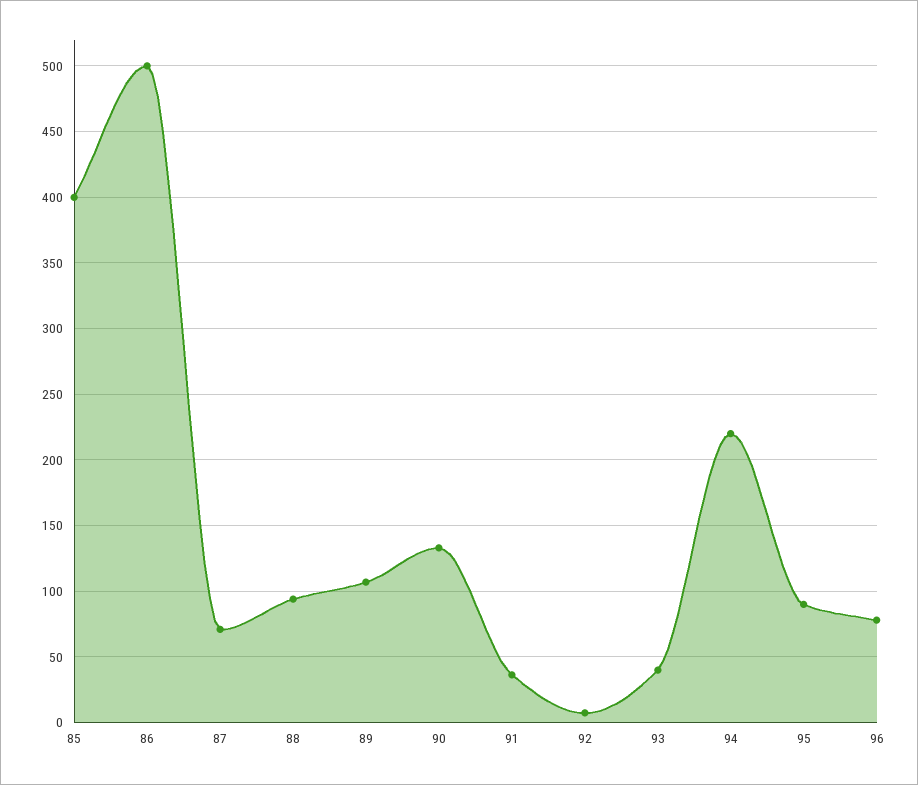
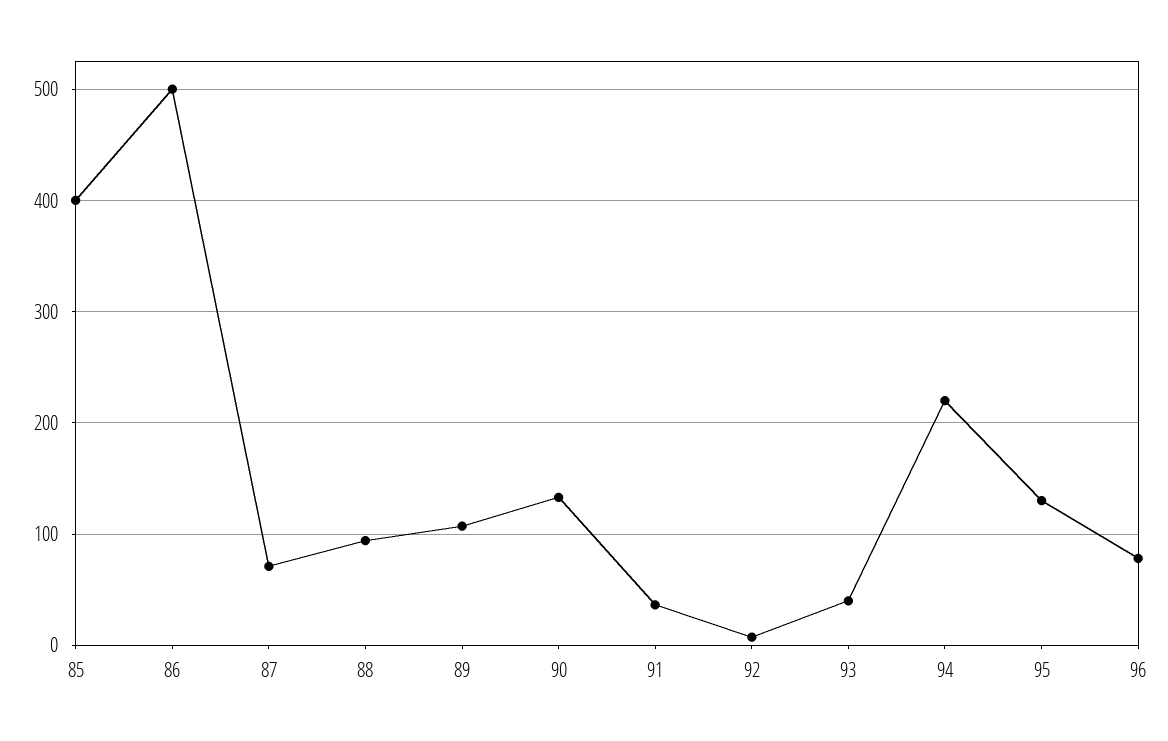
95: 90 -> 130

